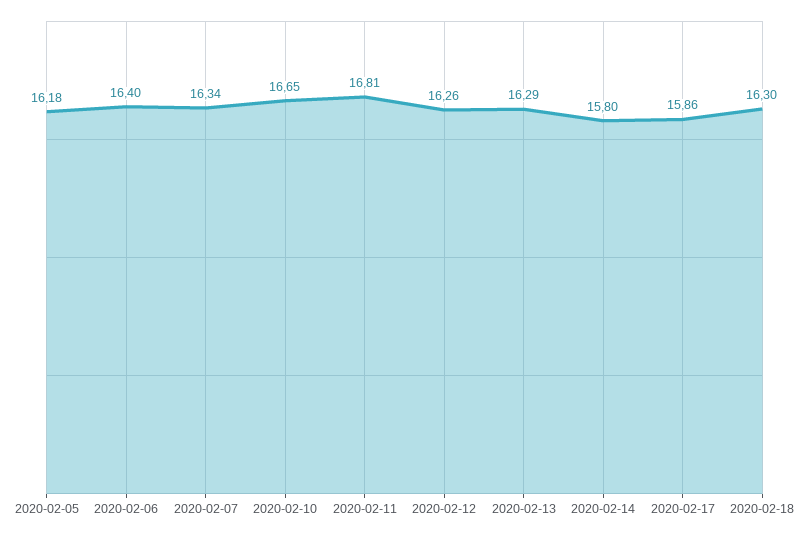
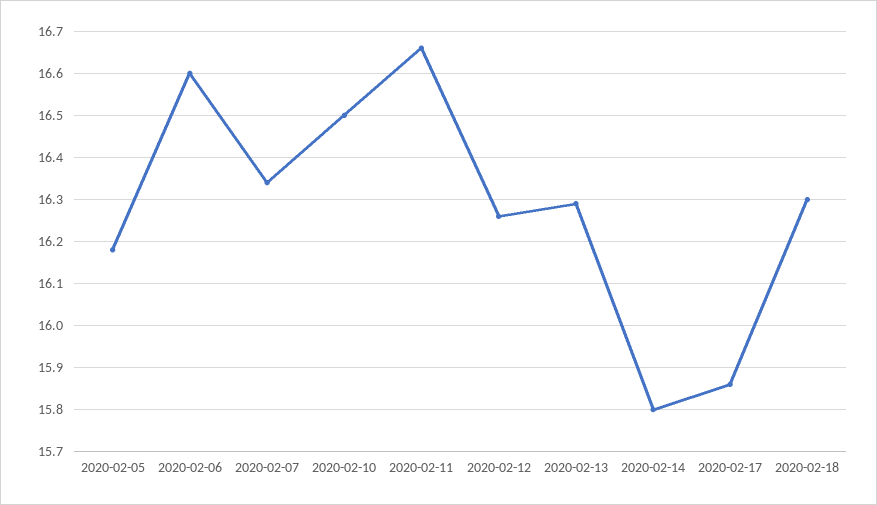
2020-02-06: 16.4 -> 16.6
2020-02-10: 16.65 -> 16.5
2020-02-11: 16.81 -> 16.65

